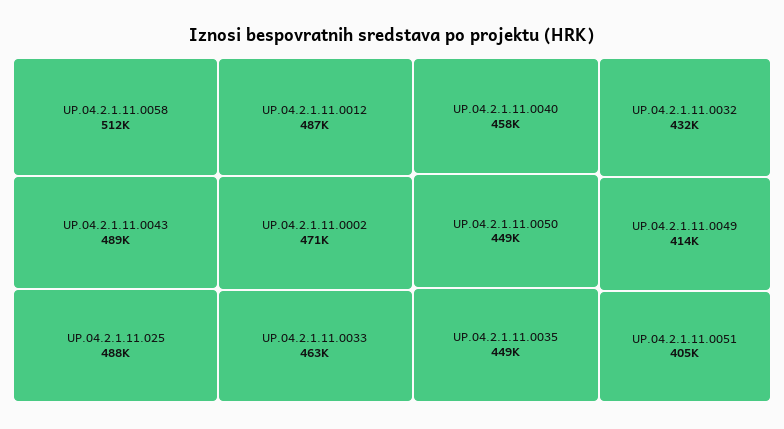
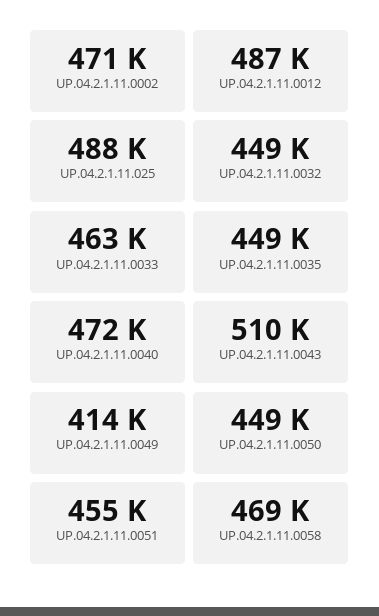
UP.04.2.1.11.0058: 512000 -> 469000
UP.04.2.1.11.0043: 489000 -> 510000
UP.04.2.1.11.0040: 458000 -> 472000
UP.04.2.1.11.0032: 432000 -> 449000
UP.04.2.1.11.0051: 405000 -> 455000

